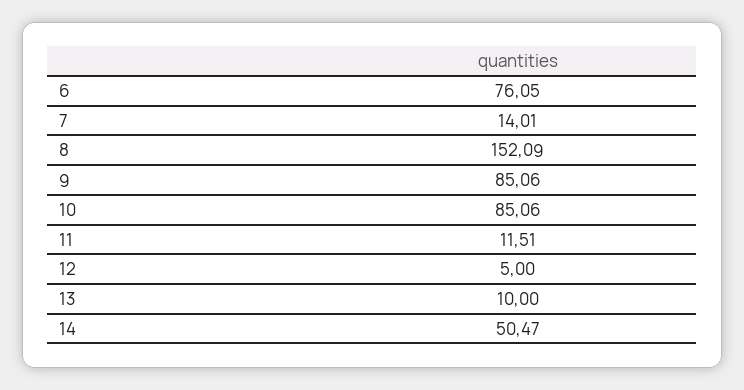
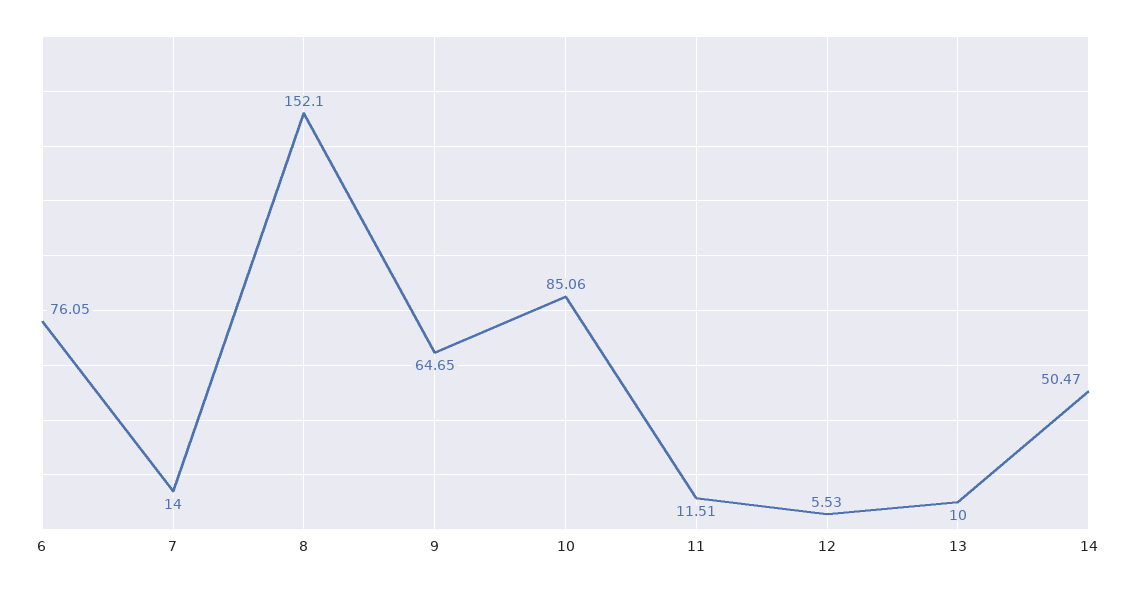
7: 14.01 -> 14
8: 152.09 -> 152.1
9: 85.06 -> 64.65
12: 5 -> 5.53

